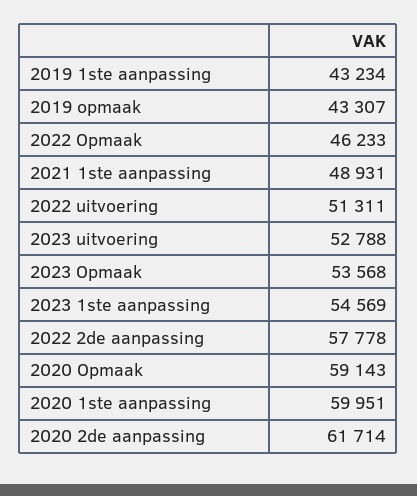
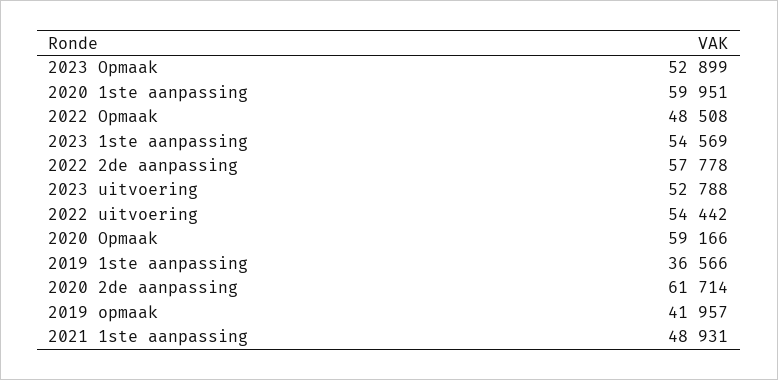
2019 1ste aanpassing: 43234 -> 36566
2019 opmaak: 43307 -> 41957
2022 Opmaak: 46233 -> 48508
2022 uitvoering: 51311 -> 54442
2023 Opmaak: 53568 -> 52899
2020 Opmaak: 59143 -> 59166

